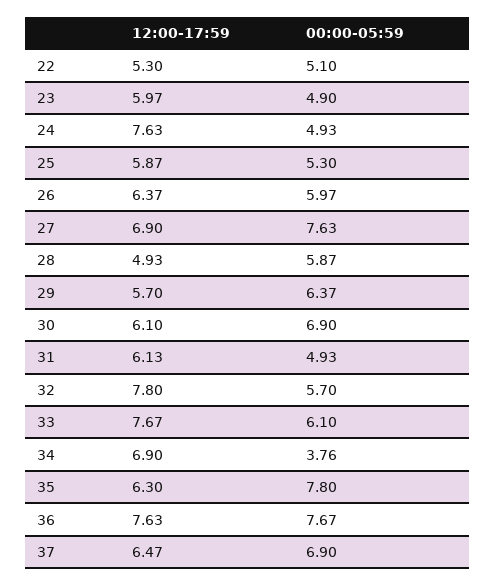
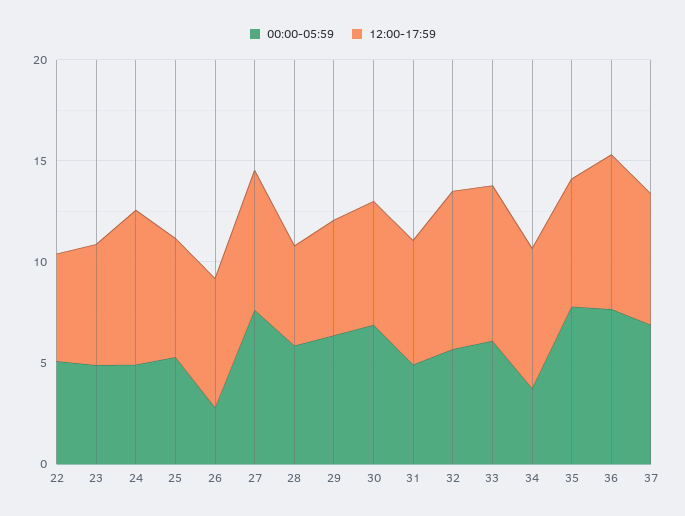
00:00-05:59, 26: 5.97 -> 3

